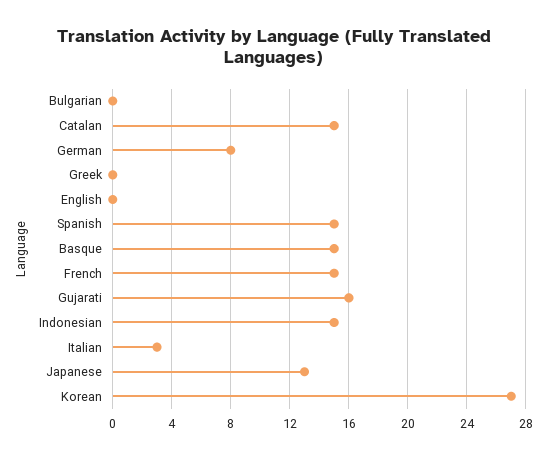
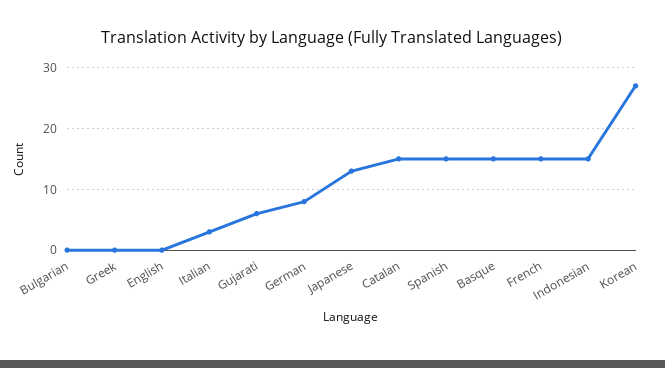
Gujarati: 16 -> 6

